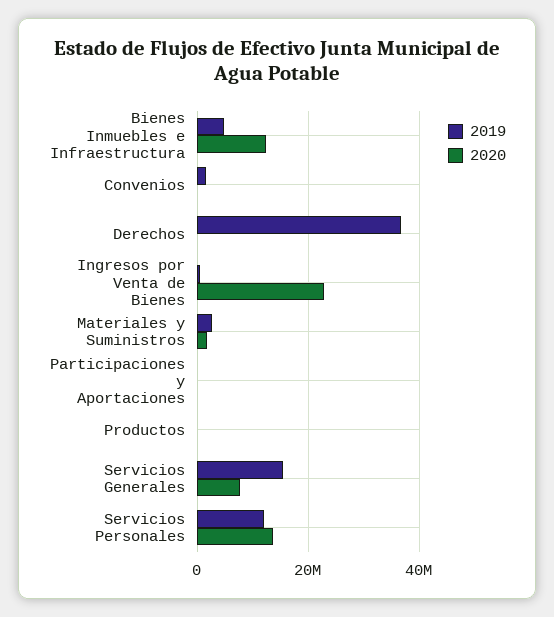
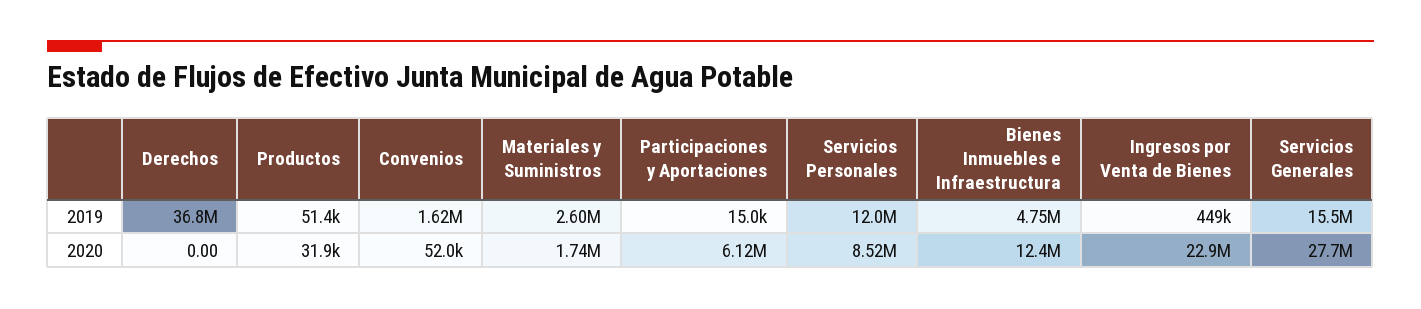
2020, Participaciones y Aportaciones: 0 -> 6120000
2020, Servicios Generales: 8000000 -> 27700000
2020, Servicios Personales: 14000000 -> 8520000

